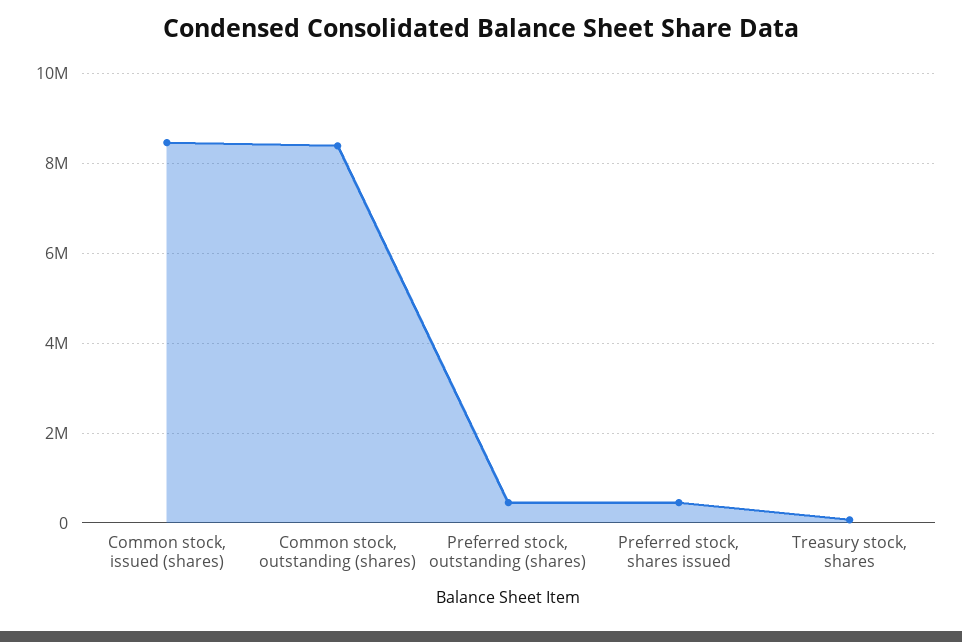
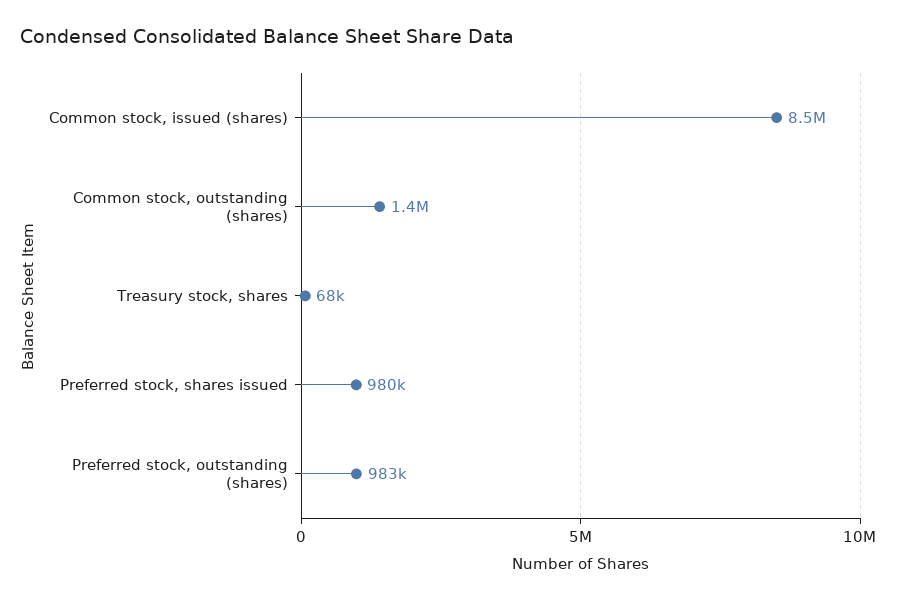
Common stock, outstanding (shares): 8400000 -> 1400000
Preferred stock, outstanding (shares): 400000 -> 983000
Preferred stock, shares issued: 400000 -> 980000

